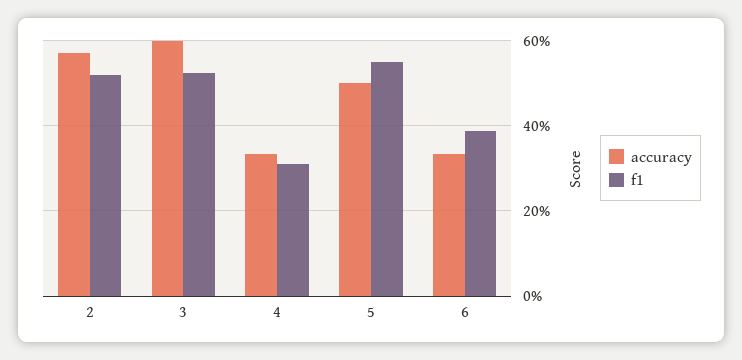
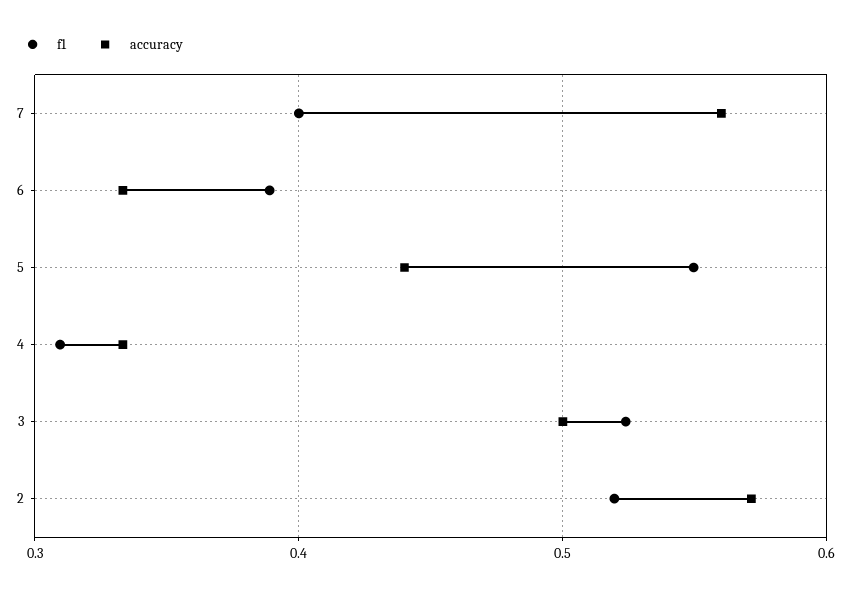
accuracy, 3: 0.6 -> 0.5
accuracy, 5: 0.5 -> 0.44
f1, 7: none -> 0.4
accuracy, 7: none -> 0.56

